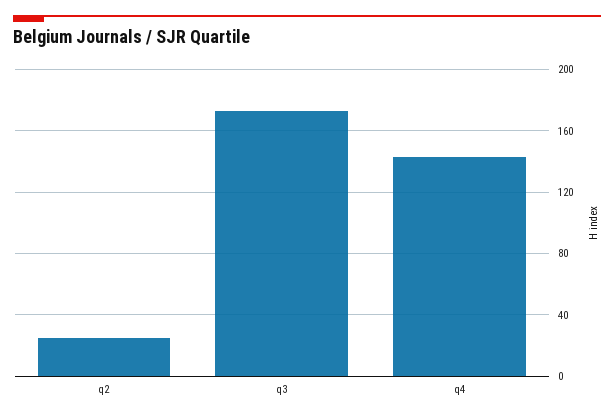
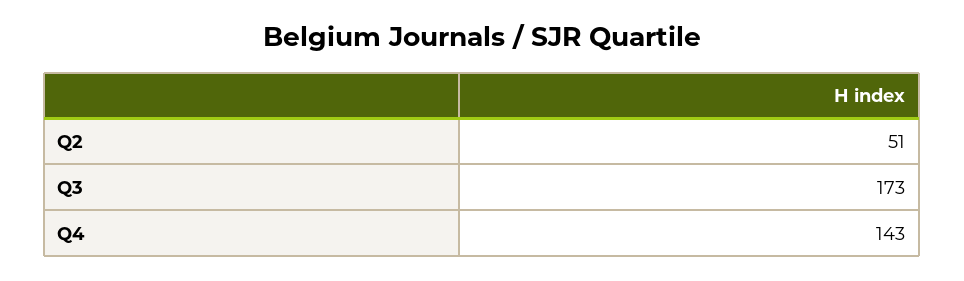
q2: 25 -> 51

